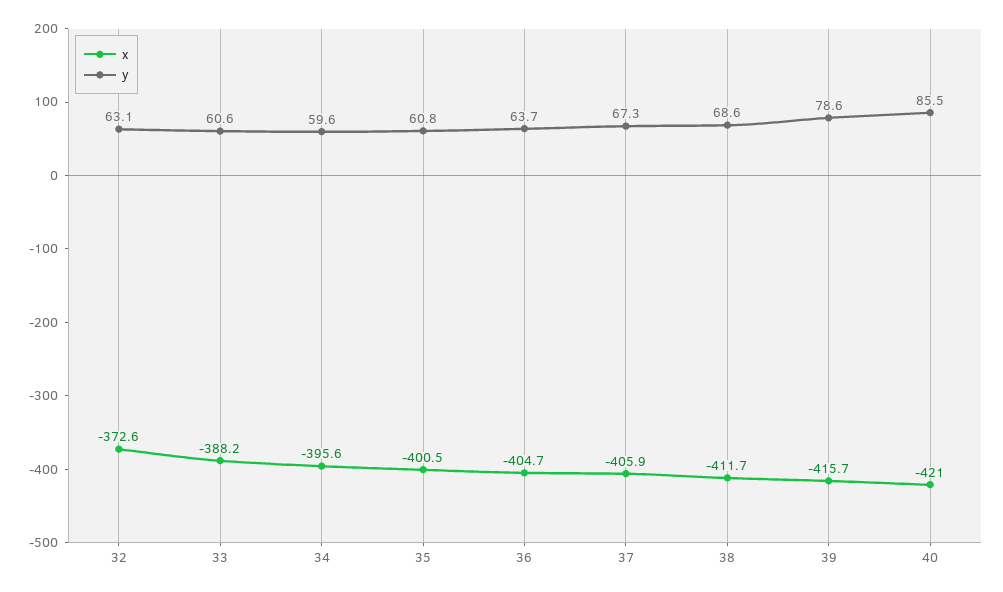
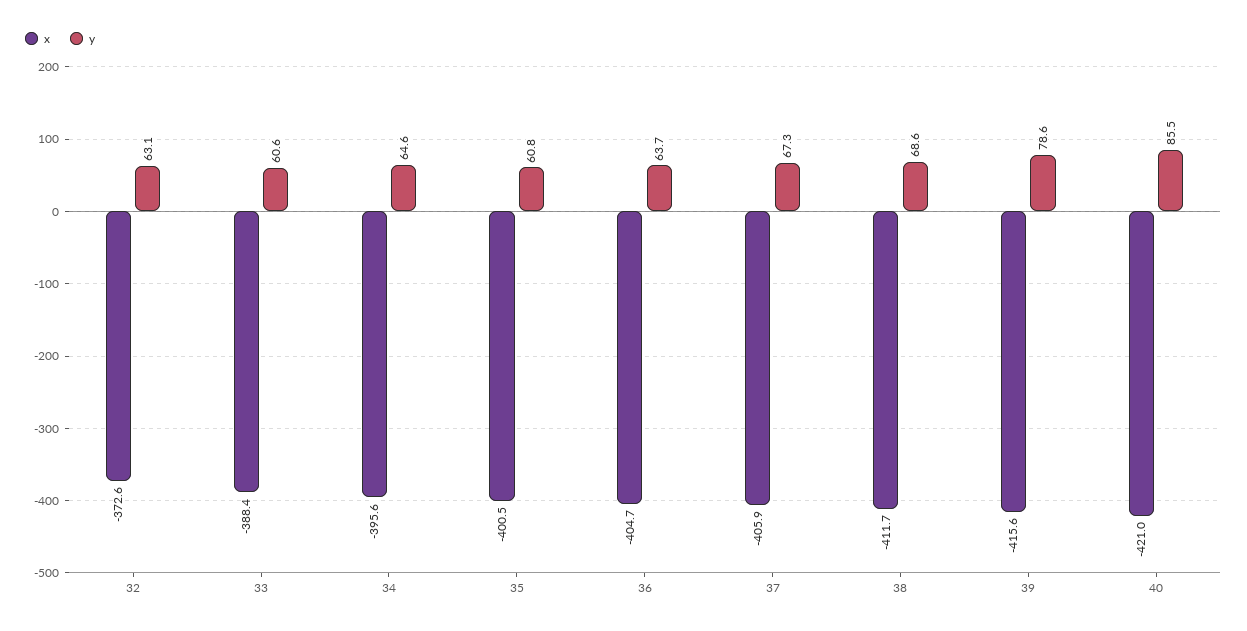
x, 33: -388.2 -> -388.4
y, 34: 59.6 -> 64.6
x, 39: -415.7 -> -415.6

